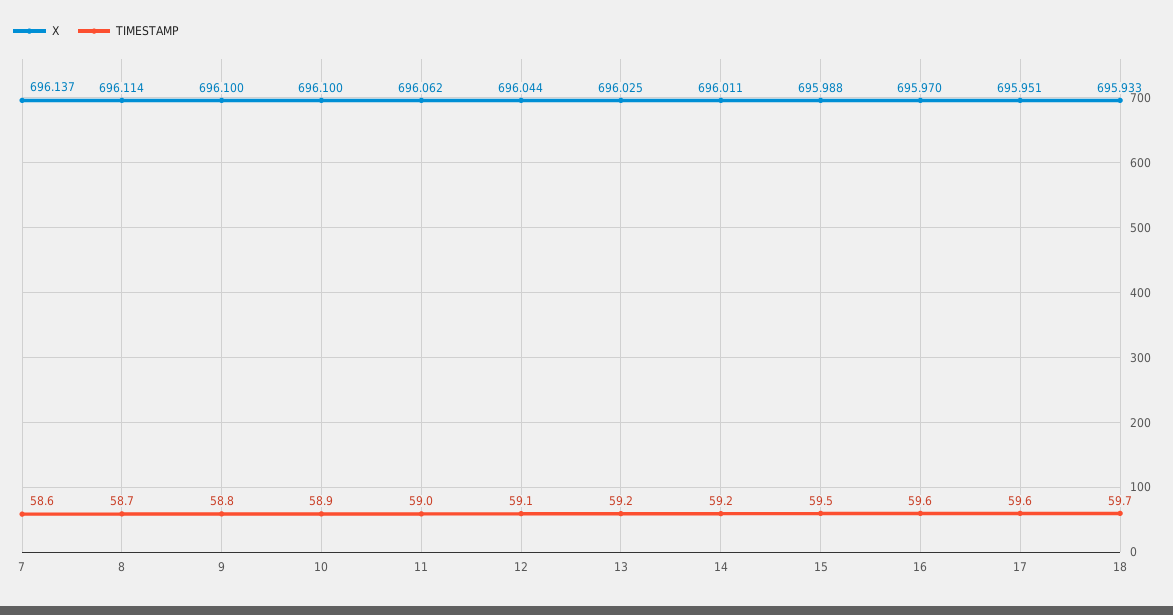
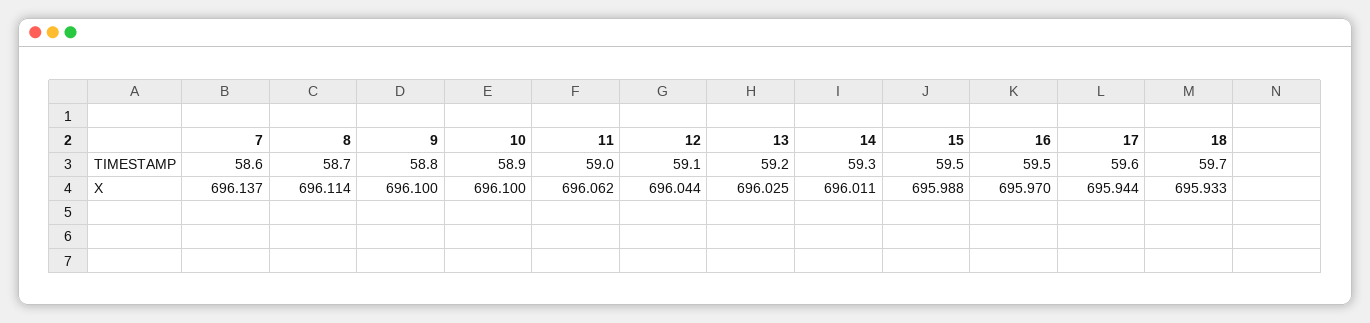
TIMESTAMP, 14: 59.2 -> 59.3
TIMESTAMP, 16: 59.6 -> 59.5
X, 17: 695.951 -> 695.944

